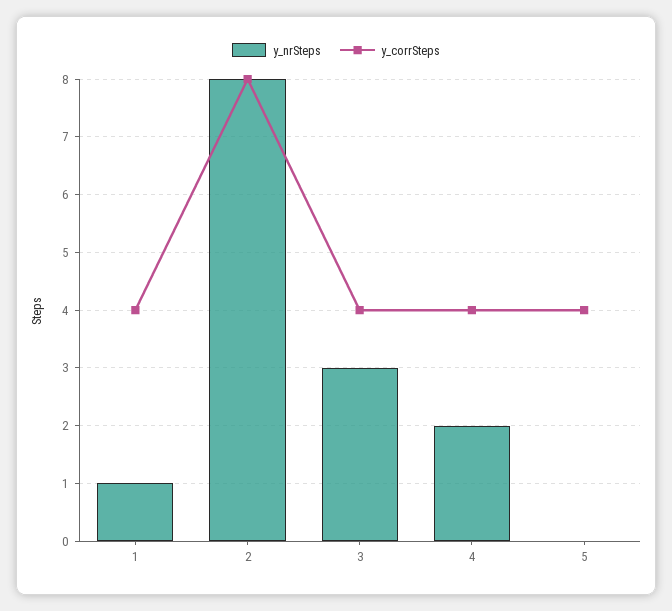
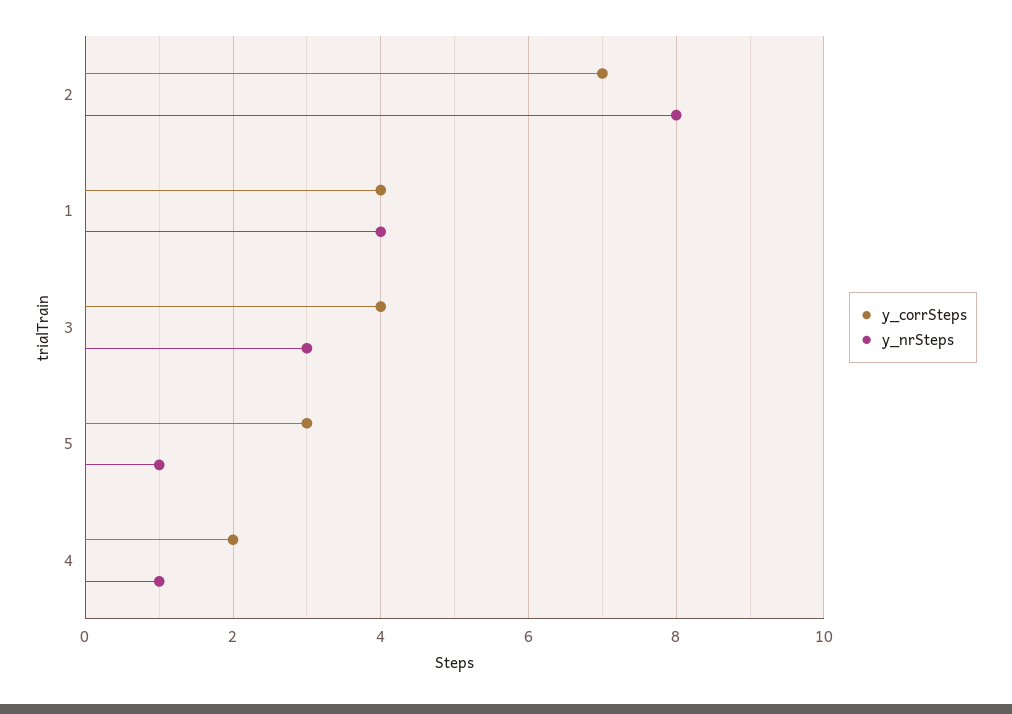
y_nrSteps, 1: 1 -> 4
y_corrSteps, 2: 8 -> 7
y_nrSteps, 4: 2 -> 1
y_corrSteps, 4: 4 -> 2
y_nrSteps, 5: 0 -> 1
y_corrSteps, 5: 4 -> 3

